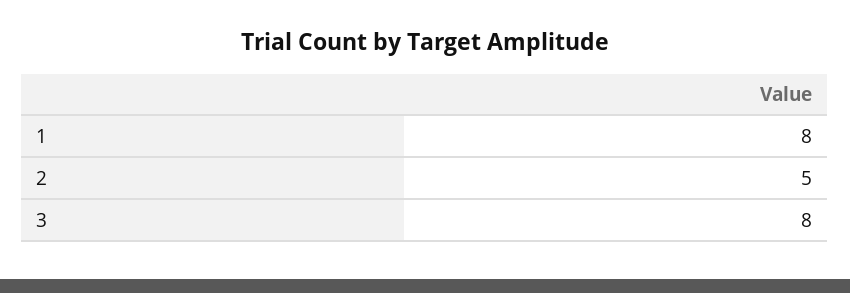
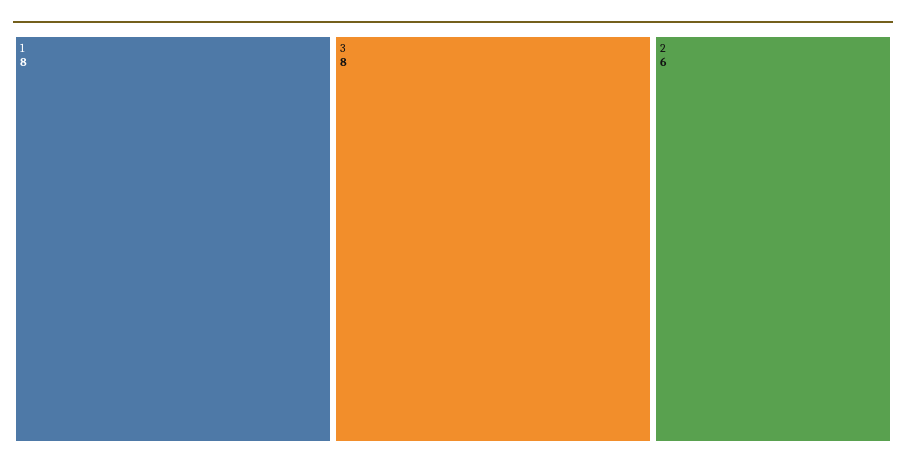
2: 5 -> 6

